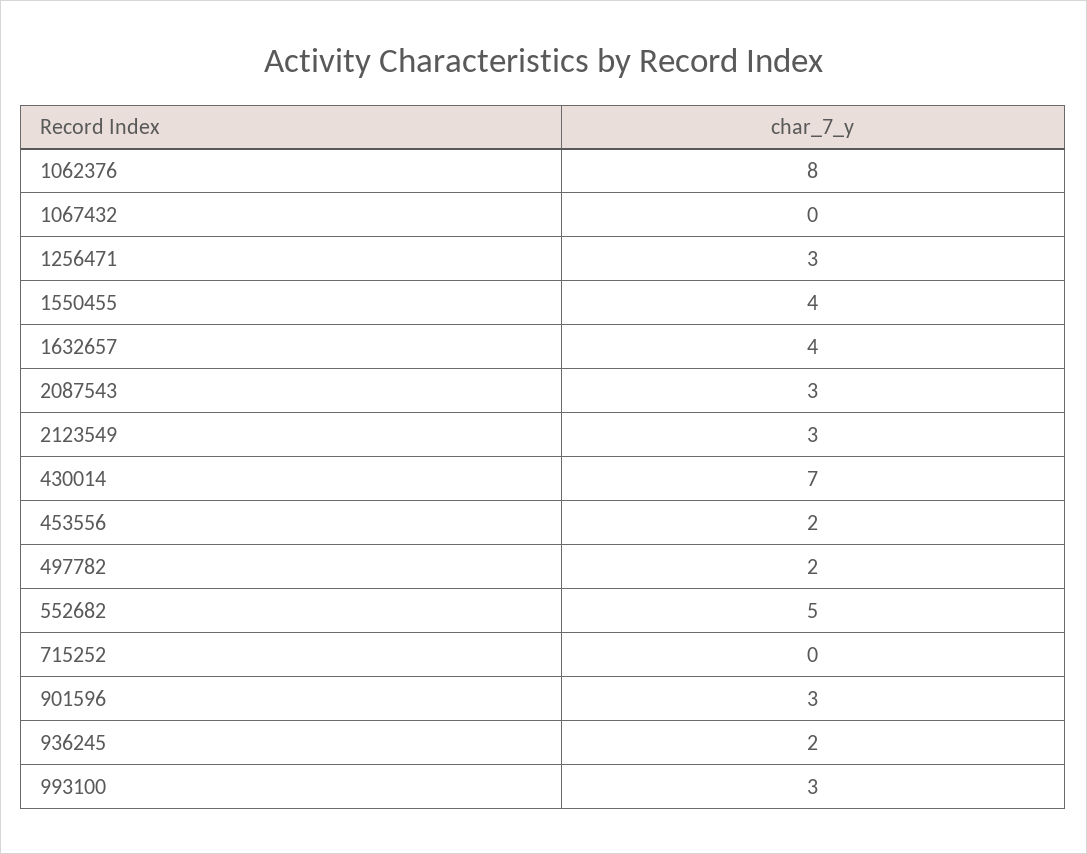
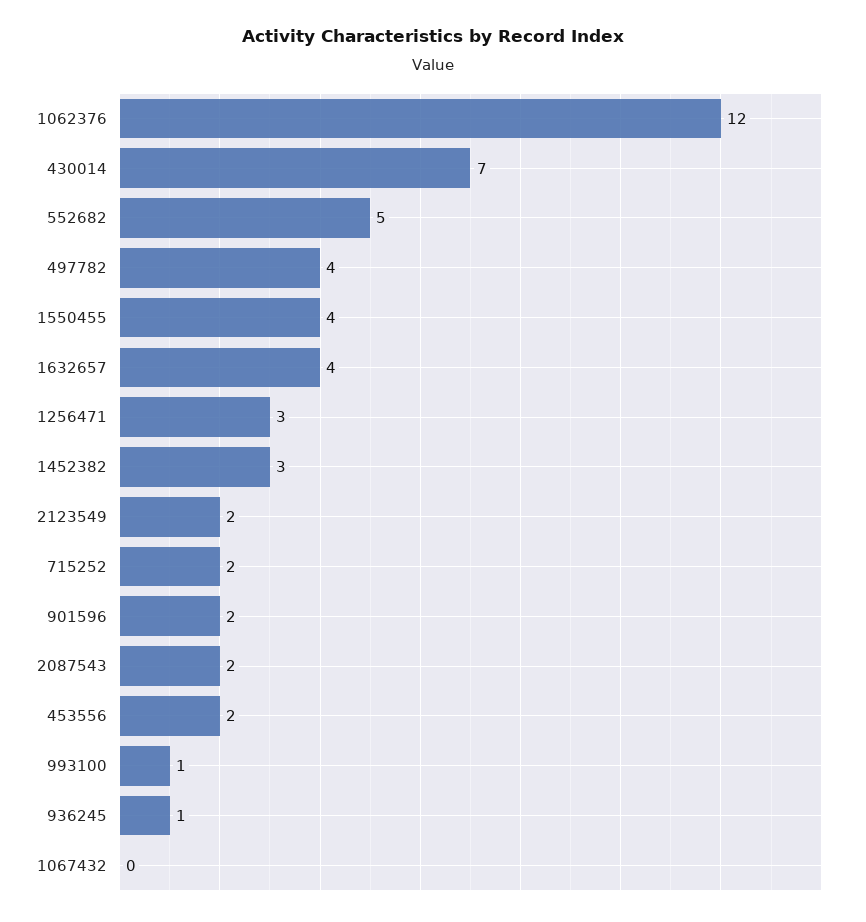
1062376: 8 -> 12
2087543: 3 -> 2
2123549: 3 -> 2
497782: 2 -> 4
715252: 0 -> 2
901596: 3 -> 2
936245: 2 -> 1
993100: 3 -> 1
1452382: none -> 3

